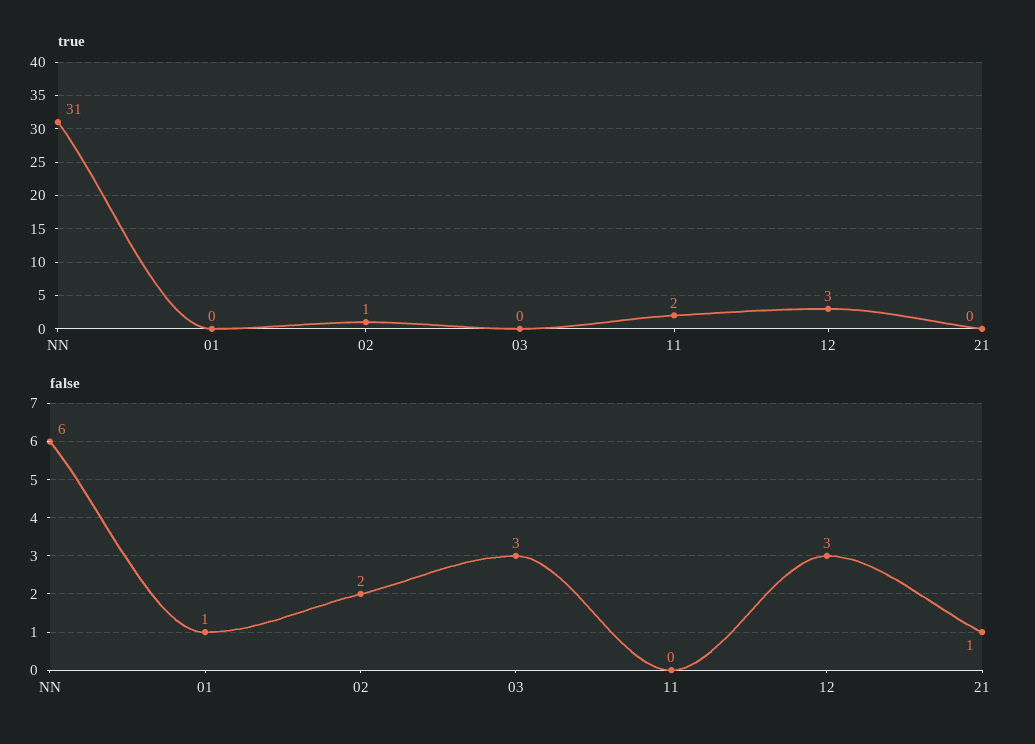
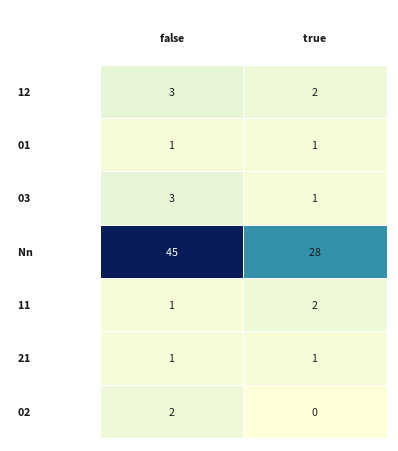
true, NN: 31 -> 28
true, 01: 0 -> 1
true, 02: 1 -> 0
true, 03: 0 -> 1
true, 12: 3 -> 2
true, 21: 0 -> 1
false, NN: 6 -> 45
false, 11: 0 -> 1

